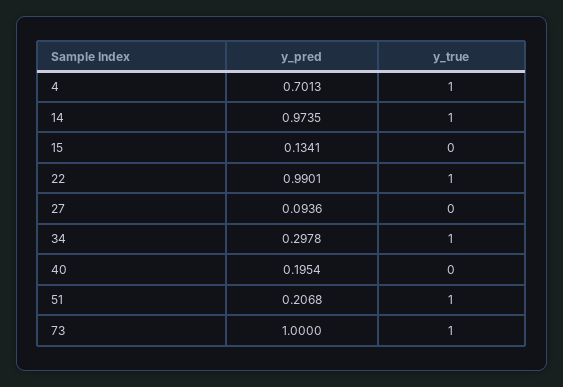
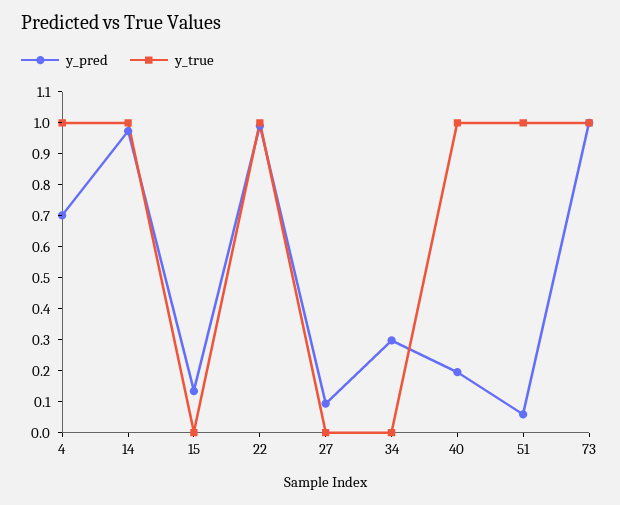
y_true, 34: 1 -> 0
y_true, 40: 0 -> 1
y_pred, 51: 0.2068 -> 0.05

